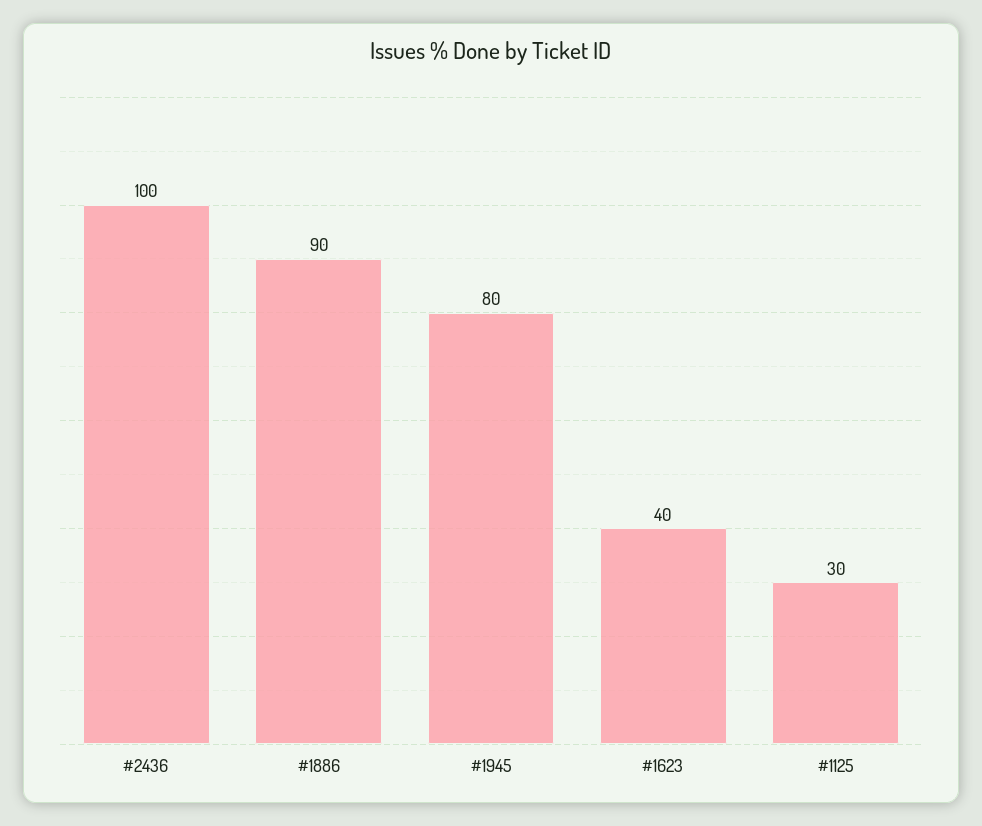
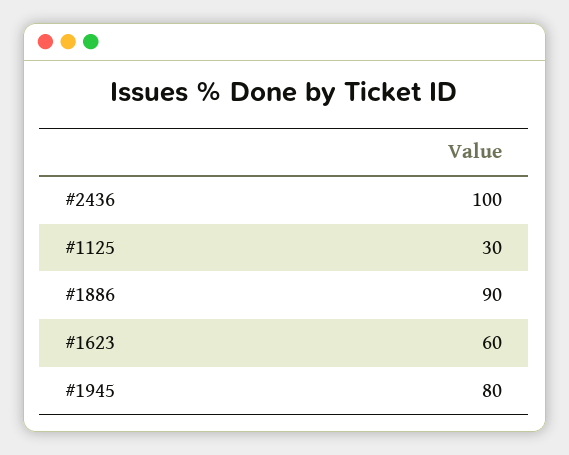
#1623: 40 -> 60

